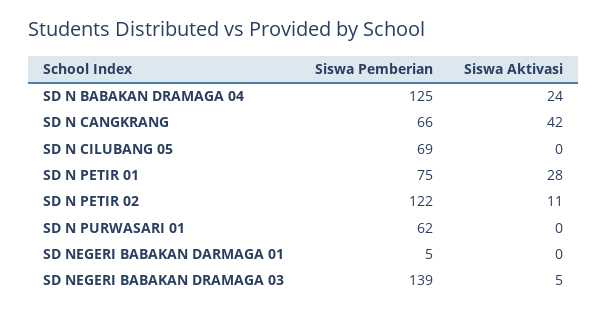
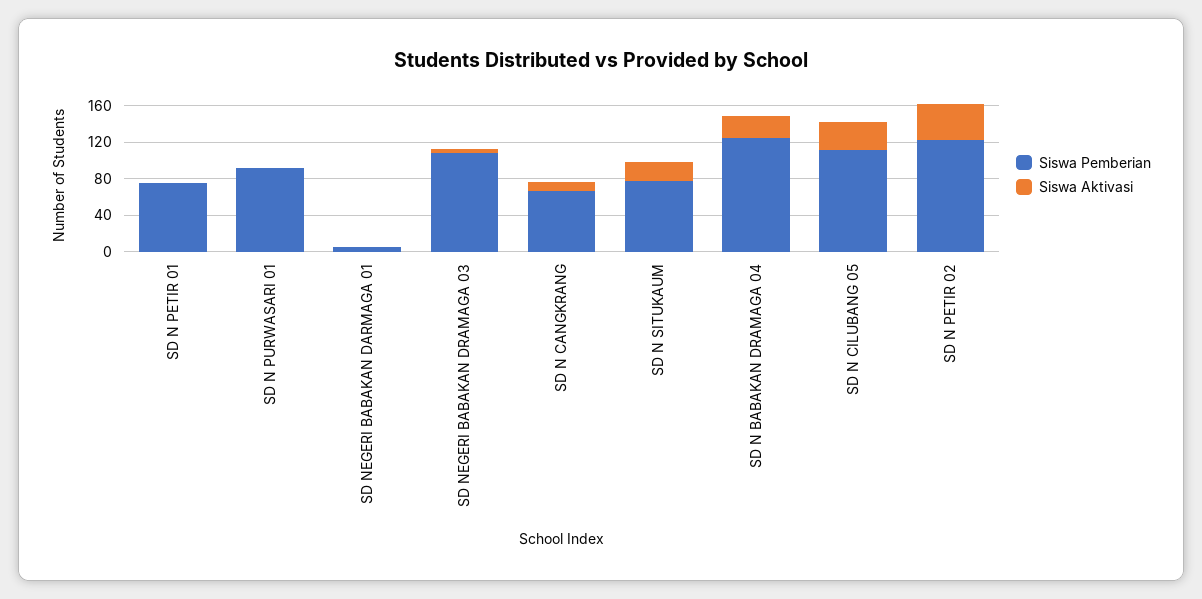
Siswa Aktivasi, SD N CANGKRANG: 42 -> 10
Siswa Pemberian, SD N CILUBANG 05: 69 -> 110
Siswa Aktivasi, SD N CILUBANG 05: 0 -> 30
Siswa Aktivasi, SD N PETIR 01: 28 -> 0
Siswa Aktivasi, SD N PETIR 02: 11 -> 40
Siswa Pemberian, SD N PURWASARI 01: 62 -> 90
Siswa Pemberian, SD NEGERI BABAKAN DRAMAGA 03: 139 -> 110
Siswa Pemberian, SD N SITUKAUM: none -> 80
Siswa Aktivasi, SD N SITUKAUM: none -> 20

